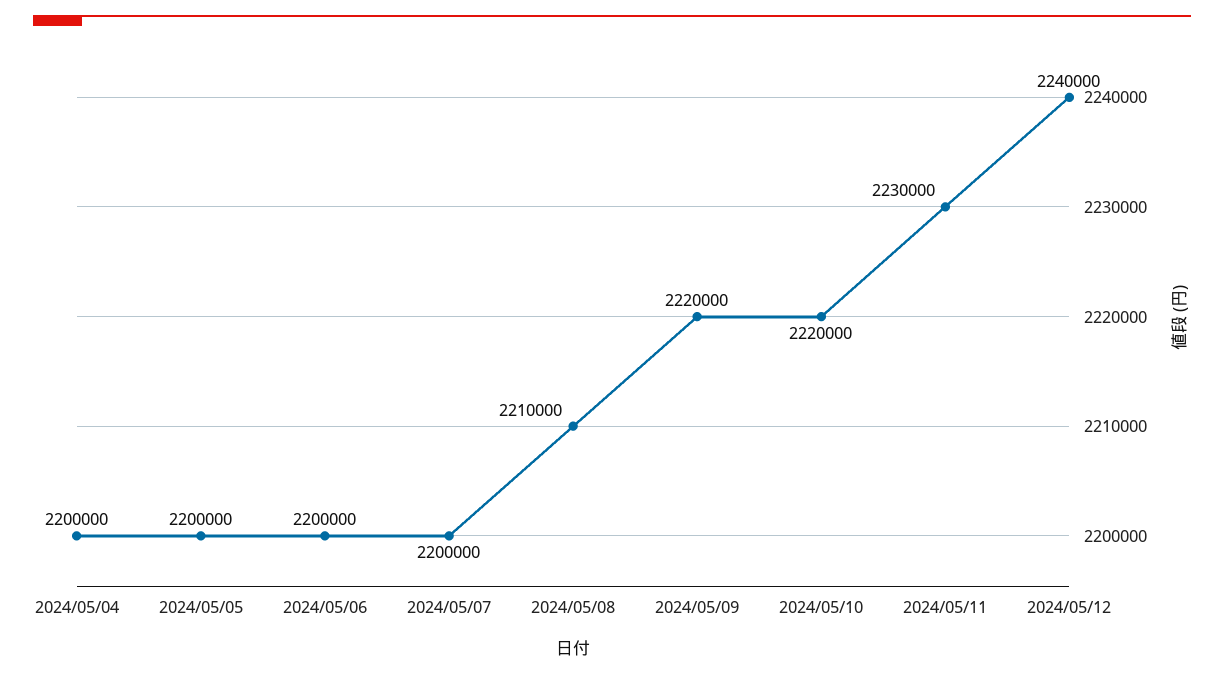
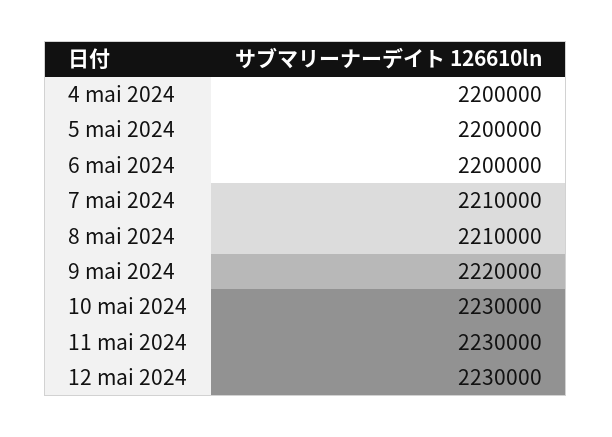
2024/05/07: 2200000 -> 2210000
2024/05/10: 2220000 -> 2230000
2024/05/12: 2240000 -> 2230000

